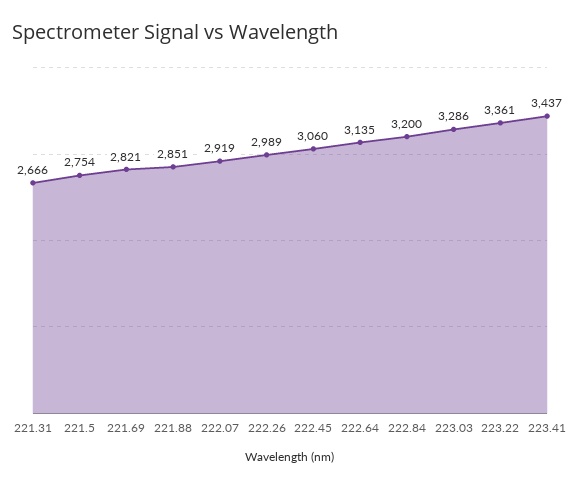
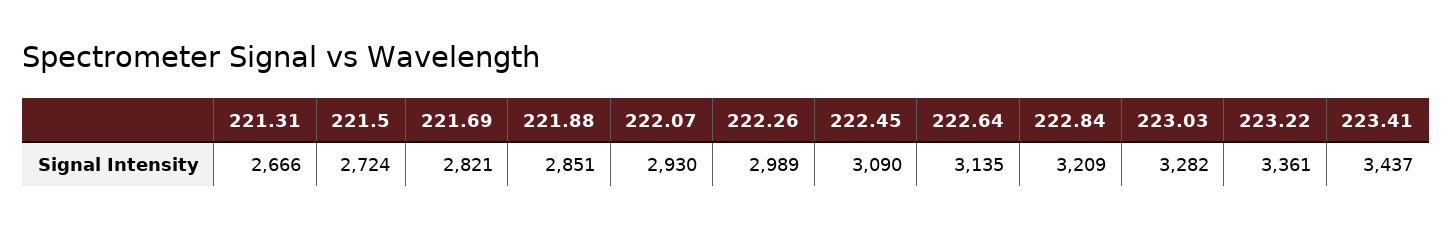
221.5: 2754 -> 2724
222.07: 2919 -> 2930
222.45: 3060 -> 3090
222.84: 3200 -> 3209
223.03: 3286 -> 3282

